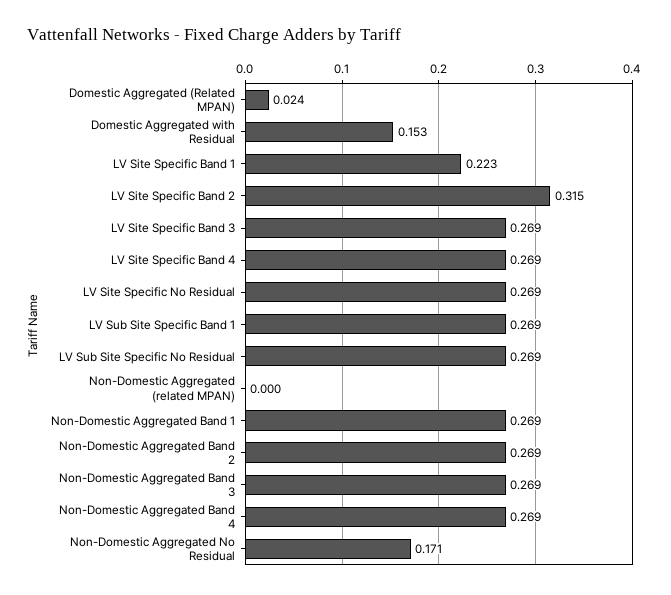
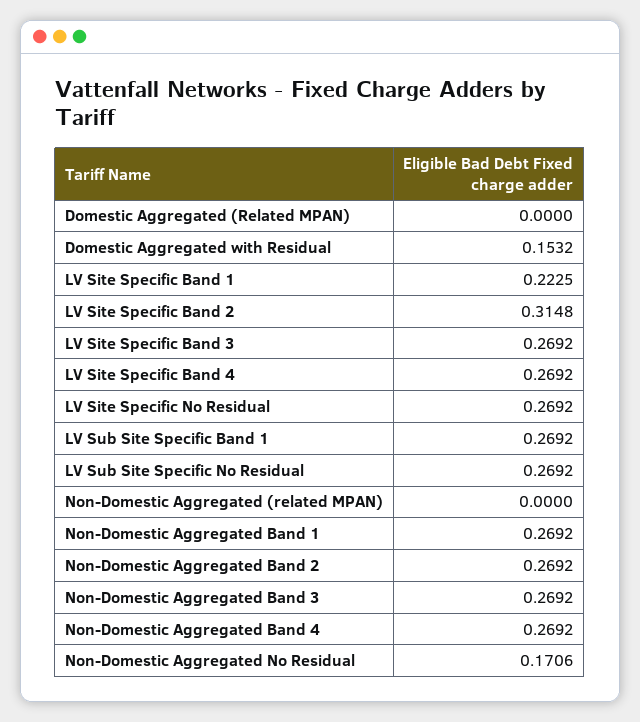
Domestic Aggregated (Related MPAN): 0.024 -> 0

